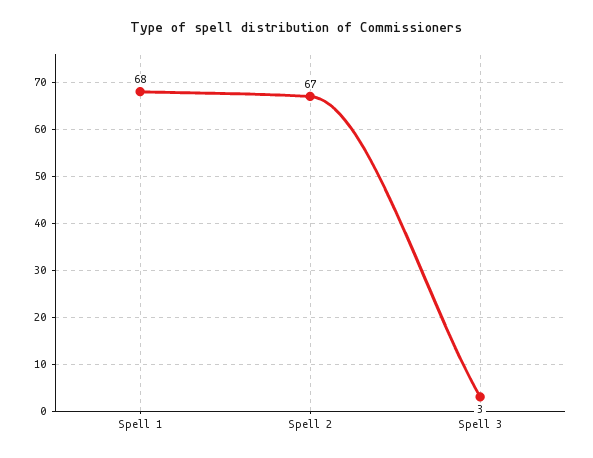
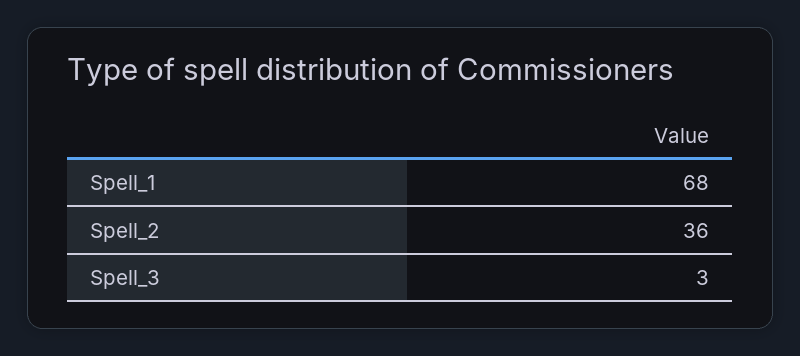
Spell 2: 67 -> 36

